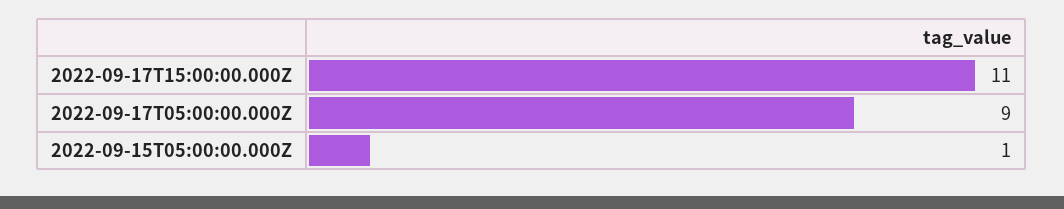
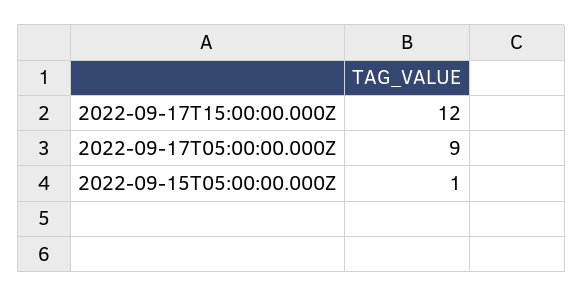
2022-09-17T15:00:00.000Z: 11 -> 12

